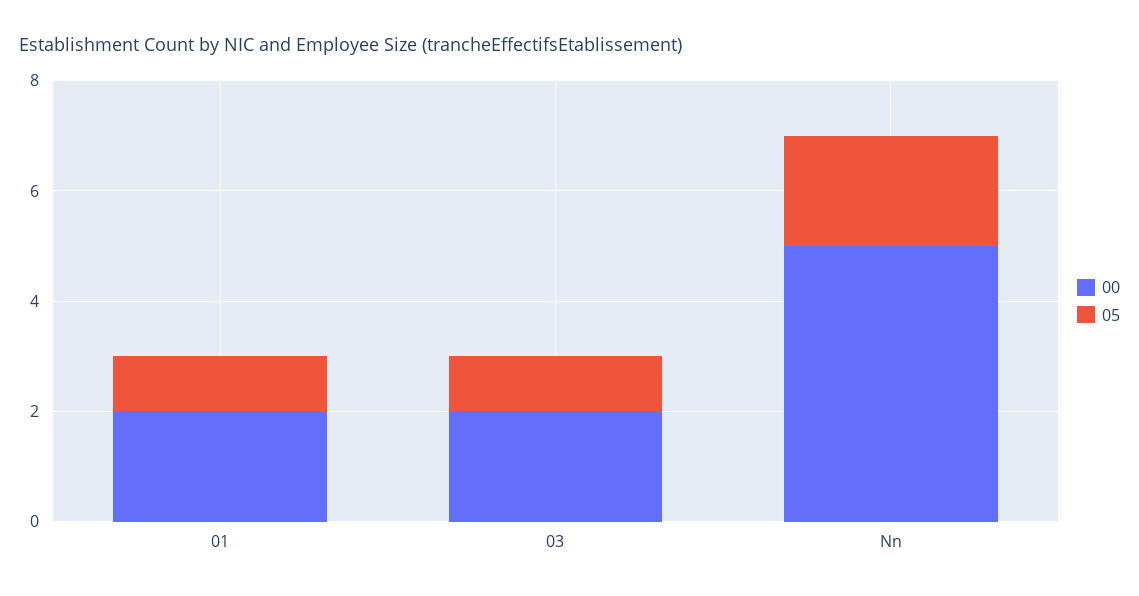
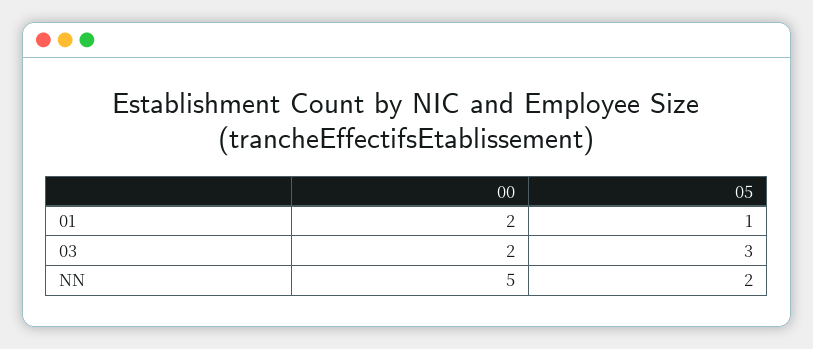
05, 03: 1 -> 3

